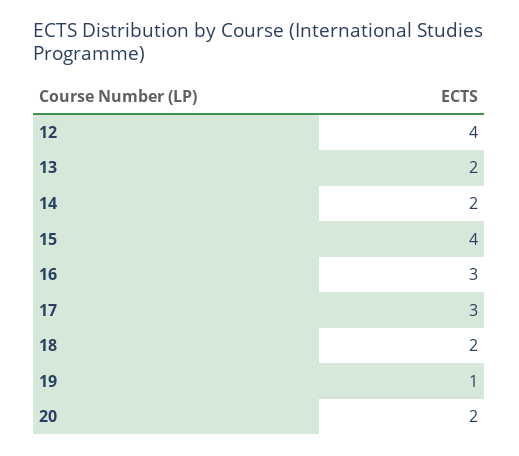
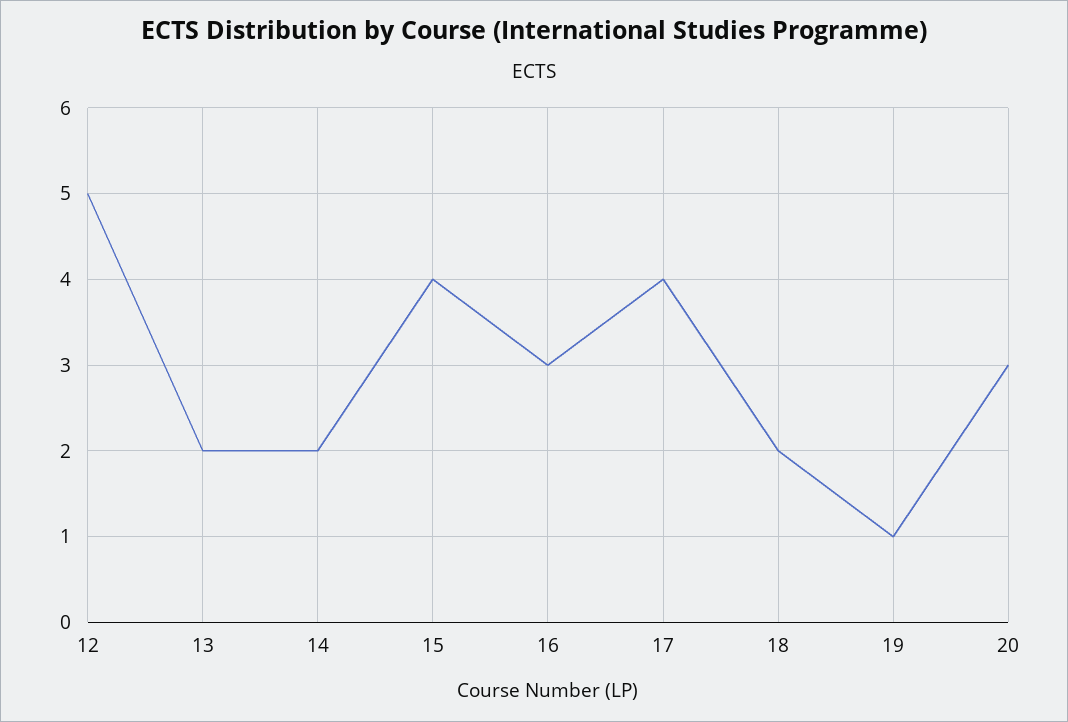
12: 4 -> 5
17: 3 -> 4
20: 2 -> 3

